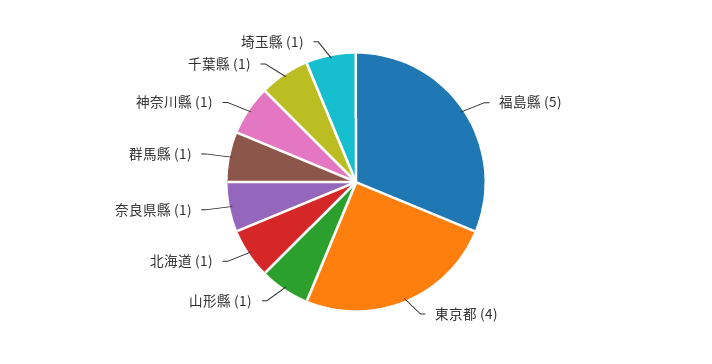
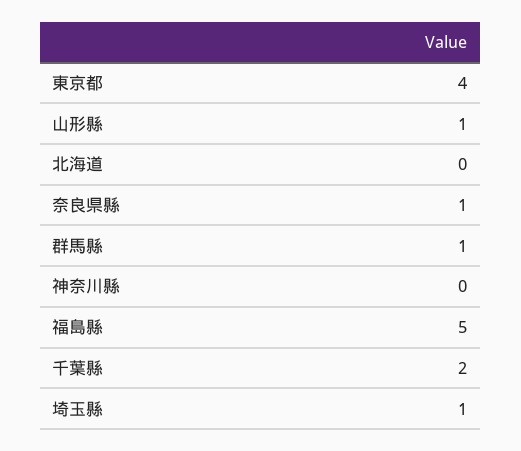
北海道: 1 -> 0
神奈川縣: 1 -> 0
千葉縣: 1 -> 2

